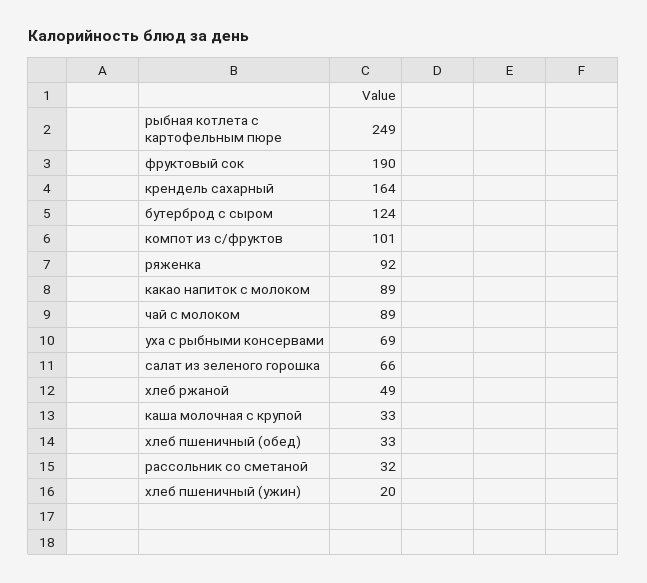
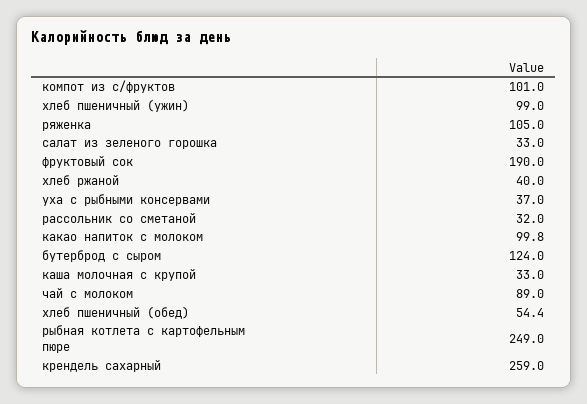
крендель сахарный: 164 -> 259
ряженка: 92 -> 105
какао напиток с молоком: 89 -> 99.8
уха с рыбными консервами: 69 -> 37
салат из зеленого горошка: 66 -> 33
хлеб ржаной: 49 -> 40
хлеб пшеничный (обед): 33 -> 54.4
хлеб пшеничный (ужин): 20 -> 99

